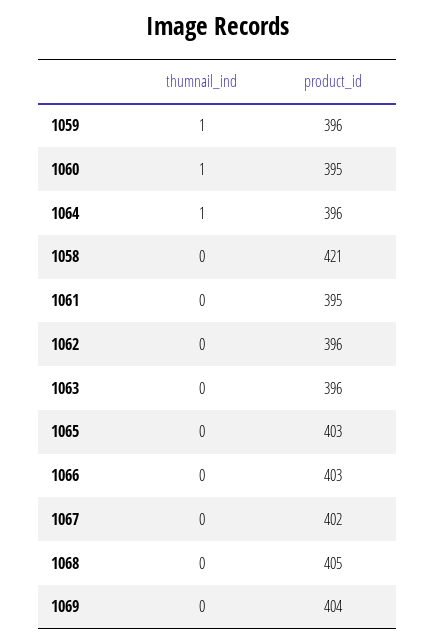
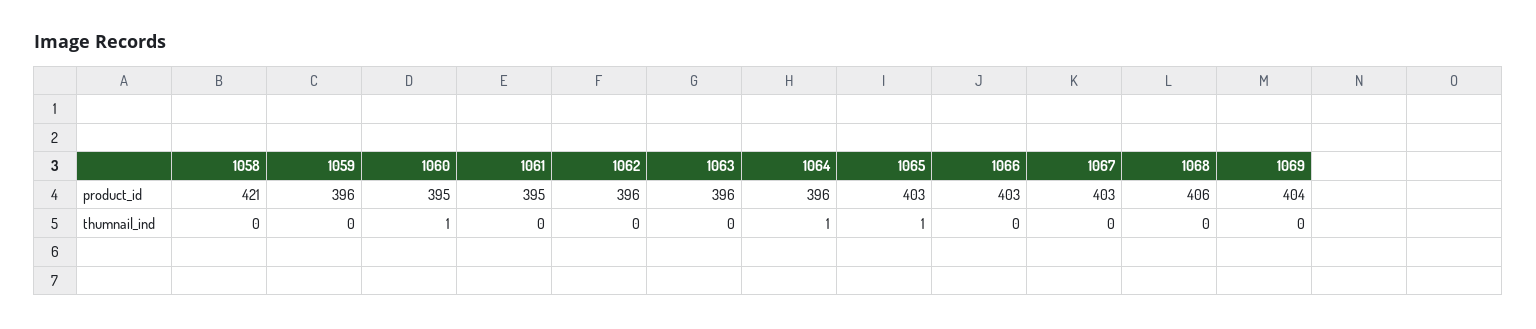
thumnail_ind, 1059: 1 -> 0
thumnail_ind, 1065: 0 -> 1
product_id, 1067: 402 -> 403
product_id, 1068: 405 -> 406

